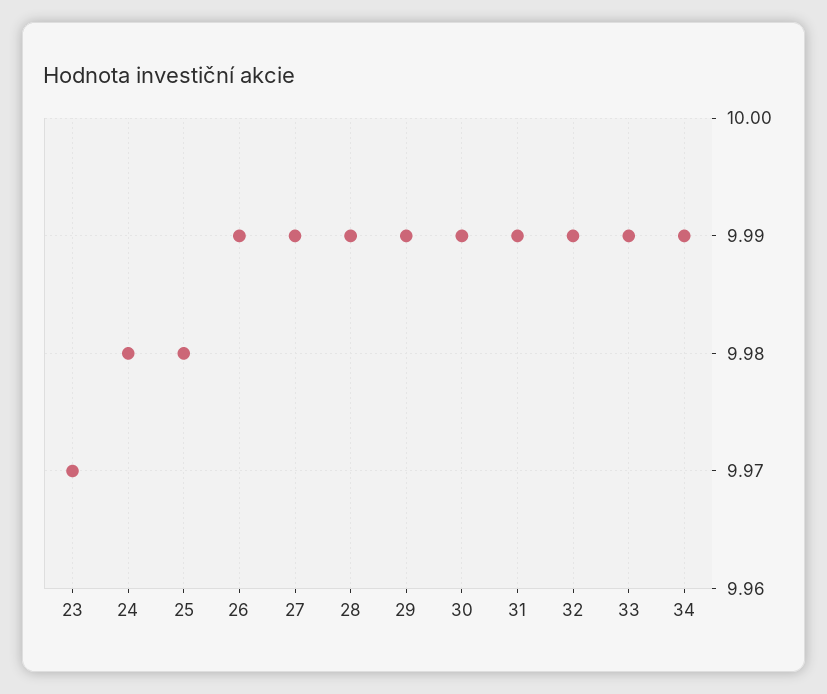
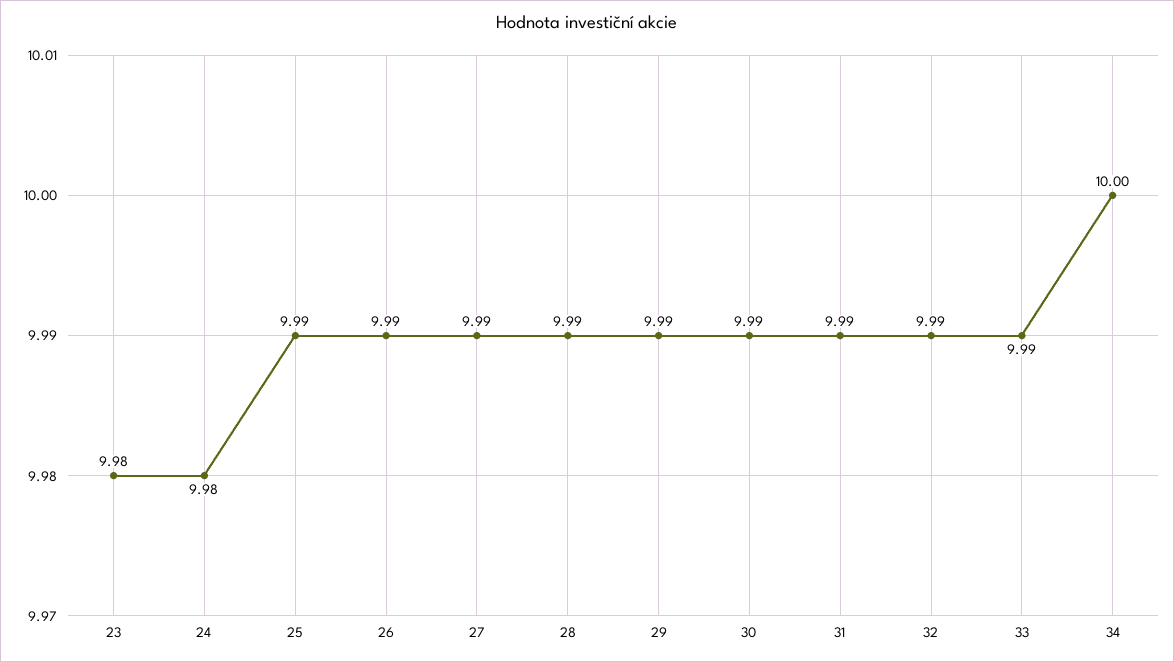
23: 9.97 -> 9.98
25: 9.98 -> 9.99
34: 9.99 -> 10

